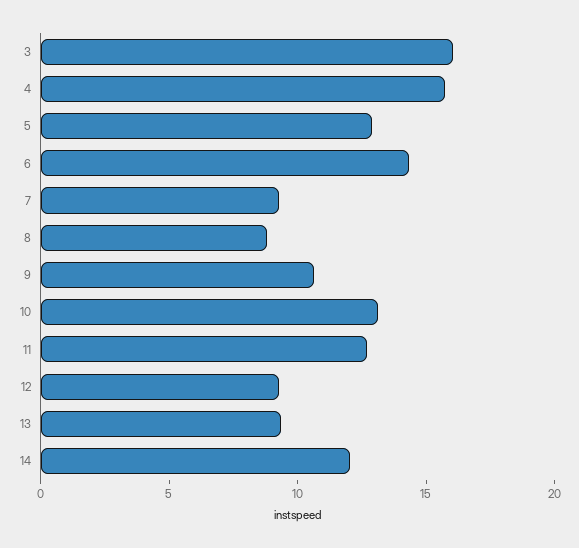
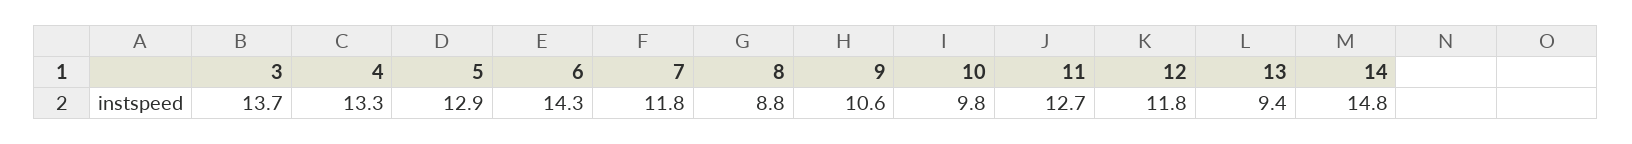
3: 16 -> 13.7
4: 16 -> 13.3
7: 9 -> 11.8
10: 13 -> 9.8
12: 9 -> 11.8
14: 12 -> 14.8

